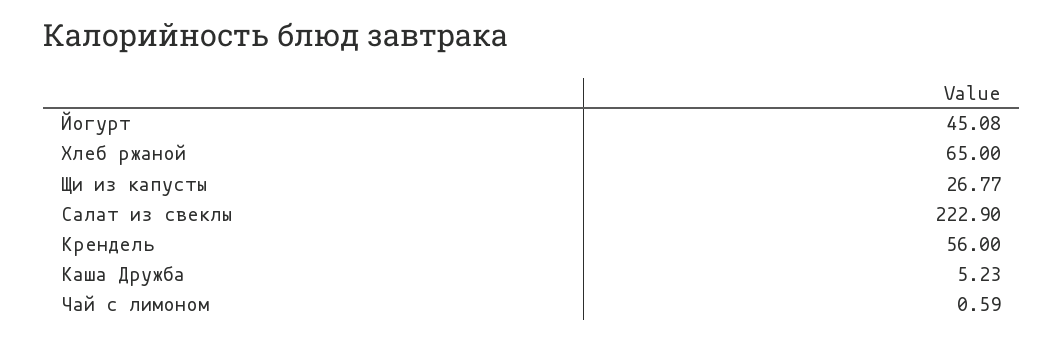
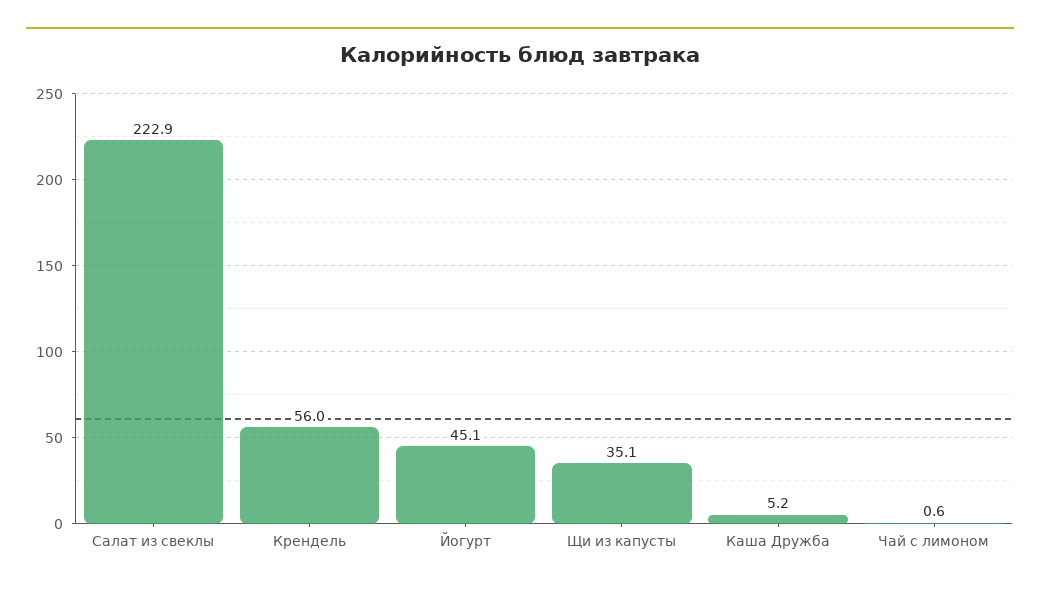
Хлеб ржаной: 65 -> none
Щи из капусты: 26.77 -> 35.1

